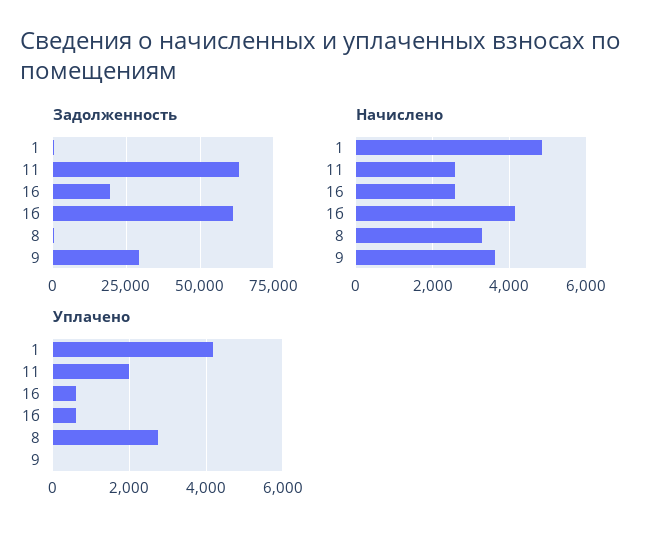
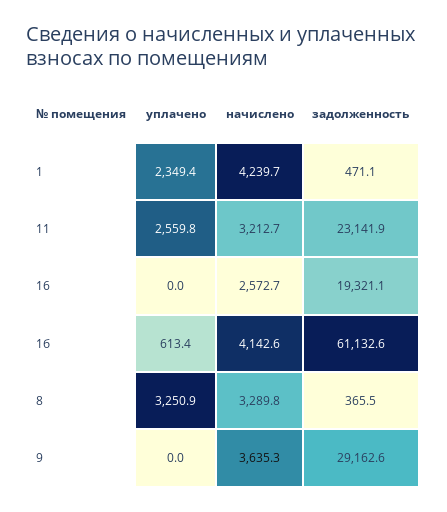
Задолженность, 11: 62500 -> 23141.9
Начислено, 1: 4800 -> 4239.7
Начислено, 11: 2600 -> 3212.7
Уплачено, 1: 4200 -> 2349.4
Уплачено, 11: 2000 -> 2559.8
Уплачено, 16: 600 -> 0
Уплачено, 8: 2800 -> 3250.9

